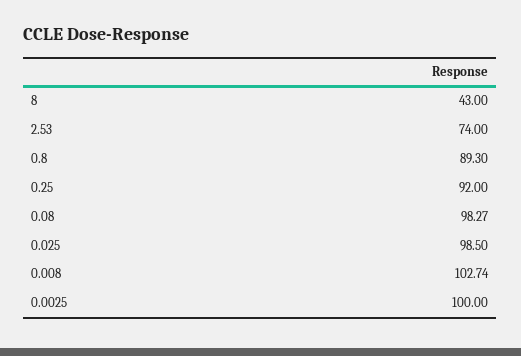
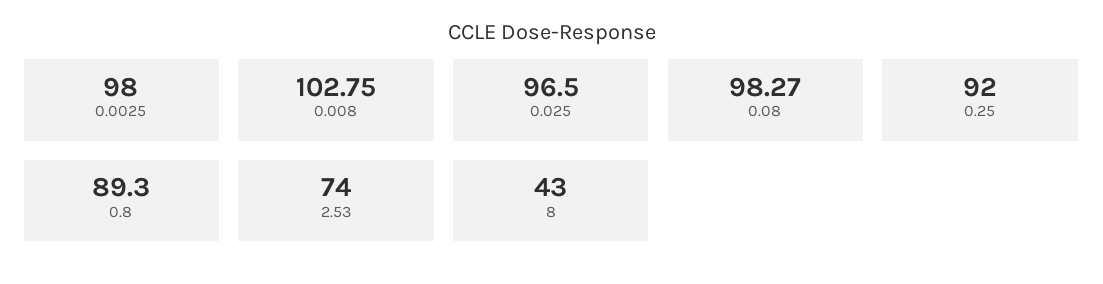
0.025: 98.5 -> 96.5
0.008: 102.74 -> 102.75
0.0025: 100 -> 98

